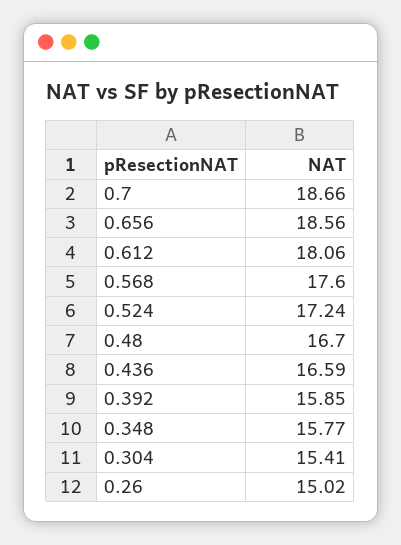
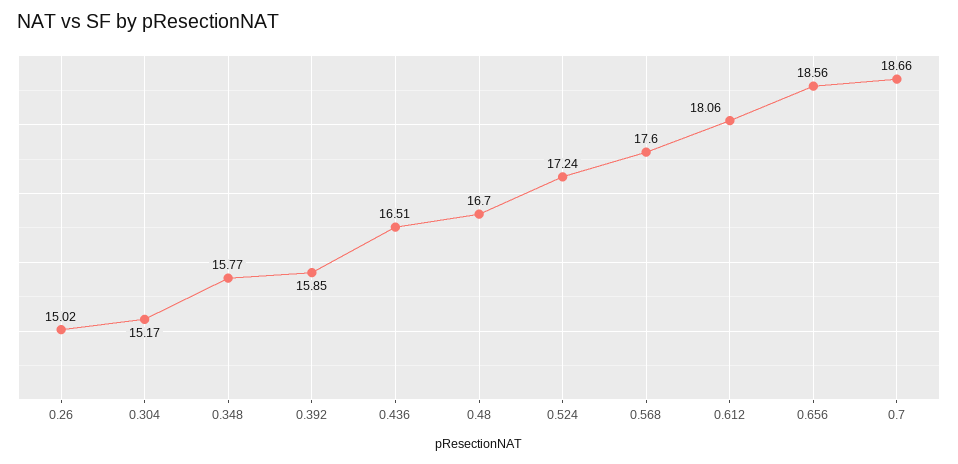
0.436: 16.59 -> 16.51
0.304: 15.41 -> 15.17

